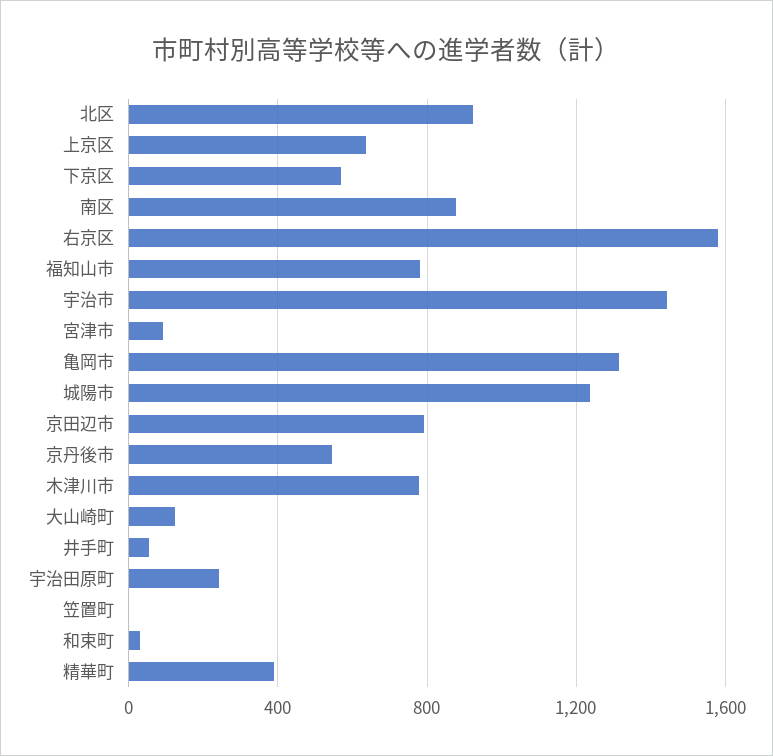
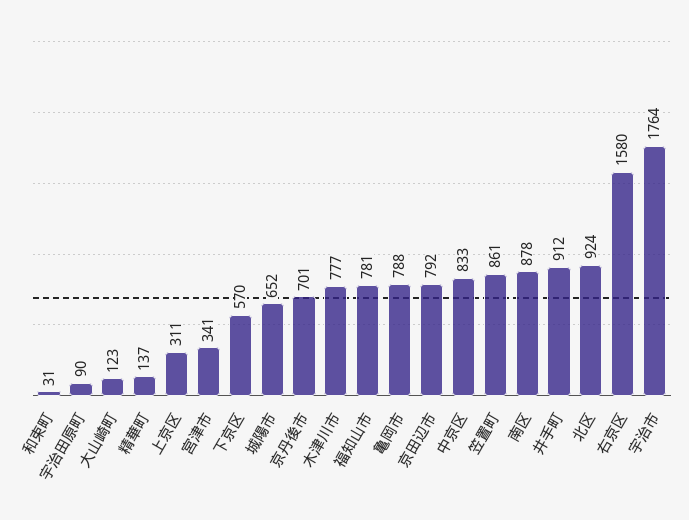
上京区: 650 -> 311
宇治市: 1450 -> 1764
宮津市: 100 -> 341
亀岡市: 1300 -> 788
城陽市: 1250 -> 652
京丹後市: 550 -> 701
井手町: 50 -> 912
宇治田原町: 250 -> 90
笠置町: 0 -> 861
精華町: 400 -> 137
中京区: none -> 833

